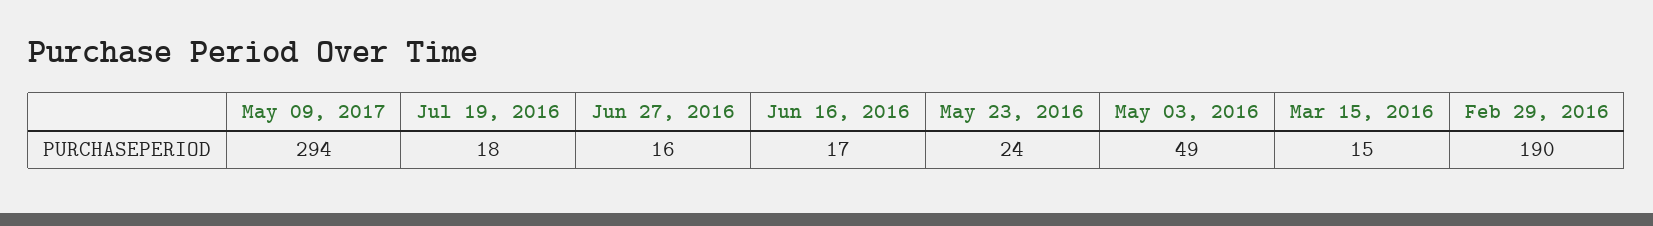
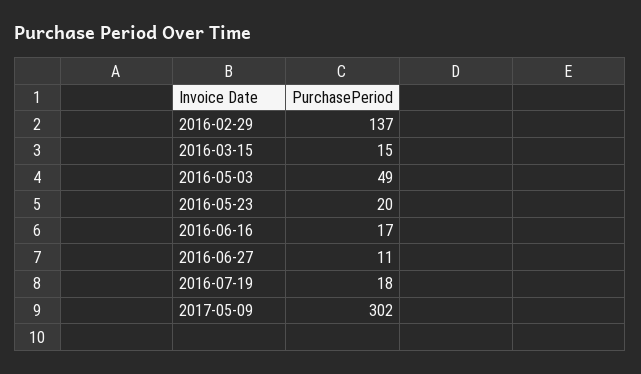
May 09, 2017: 294 -> 302
Jun 27, 2016: 16 -> 11
May 23, 2016: 24 -> 20
Feb 29, 2016: 190 -> 137

